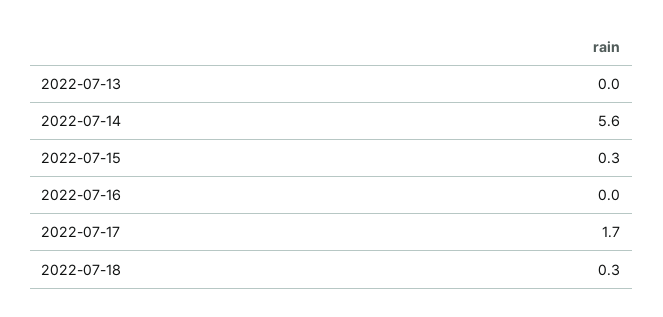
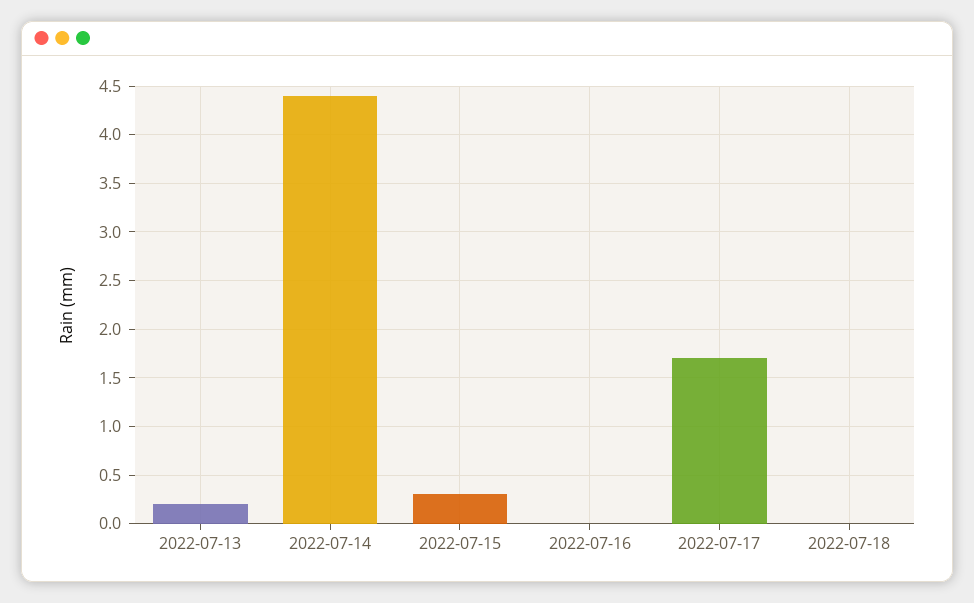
2022-07-13: 0 -> 0.2
2022-07-14: 5.6 -> 4.4
2022-07-18: 0.3 -> 0

